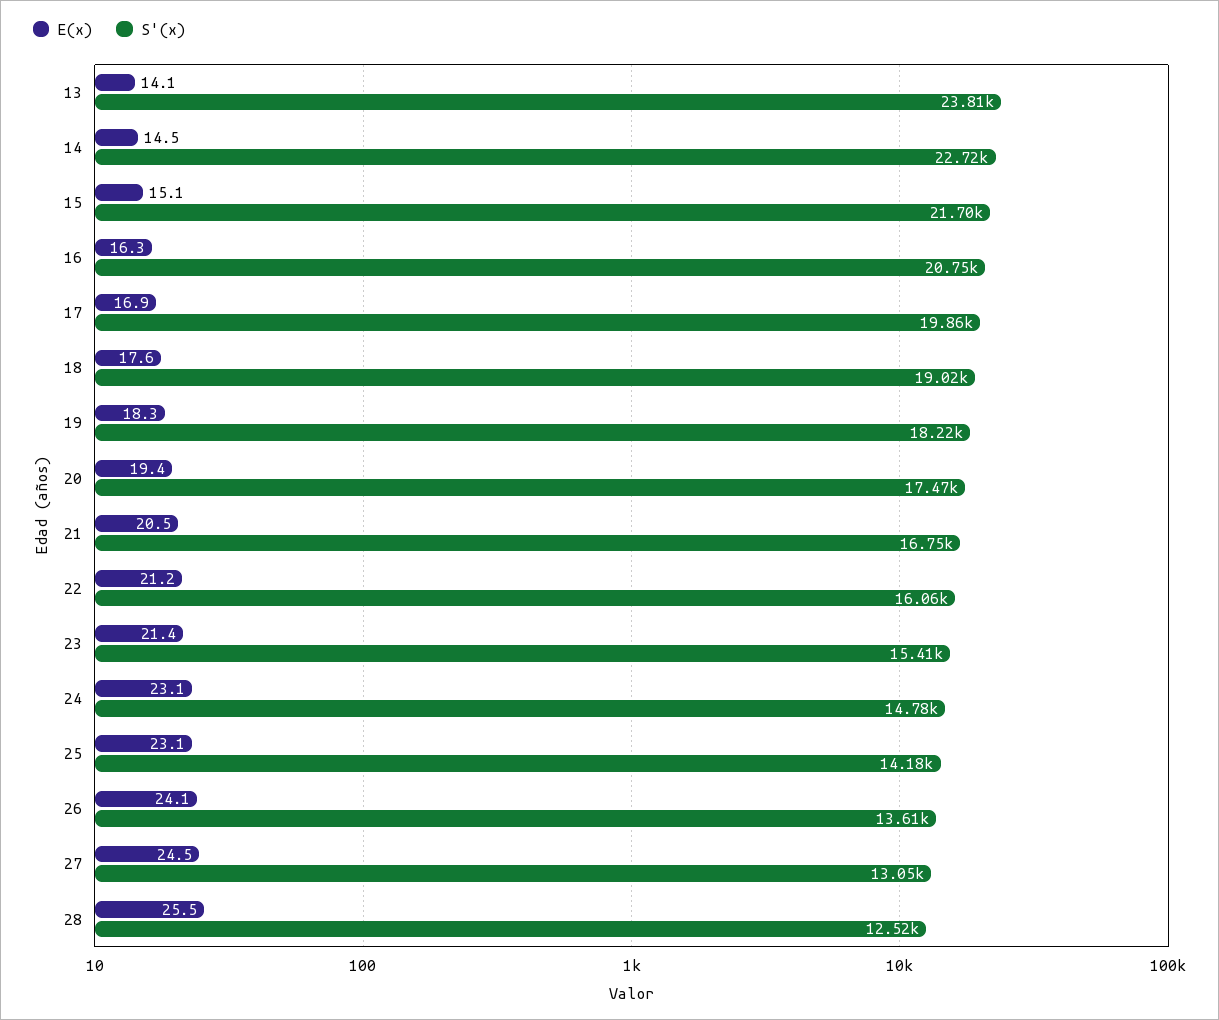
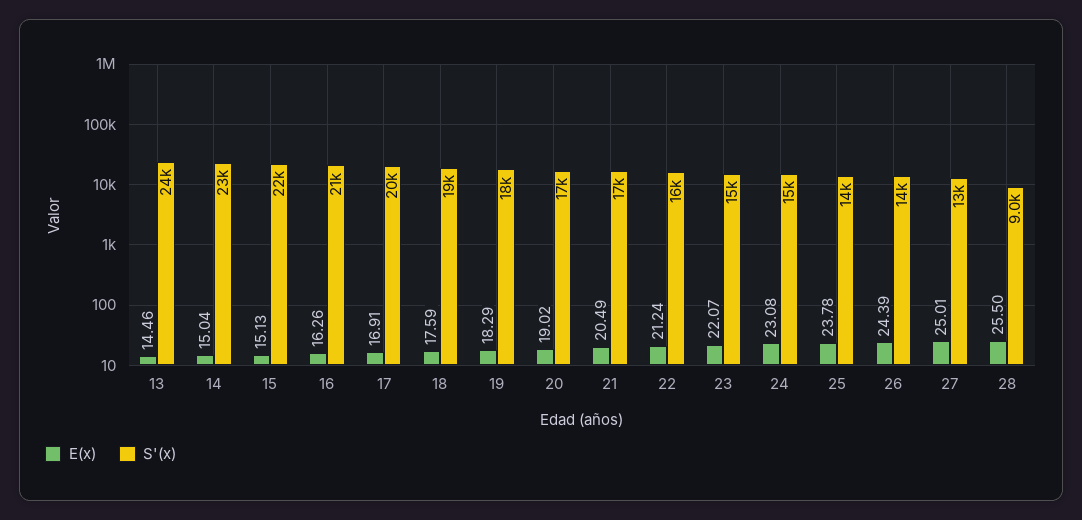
E(x), 13: 14.1 -> 14.46
E(x), 14: 14.5 -> 15.04
E(x), 20: 19.4 -> 19.02
E(x), 23: 21.4 -> 22.07
E(x), 25: 23.1 -> 23.78
E(x), 26: 24.1 -> 24.39
E(x), 27: 24.5 -> 25.01
S'(x), 28: 12520 -> 9000

